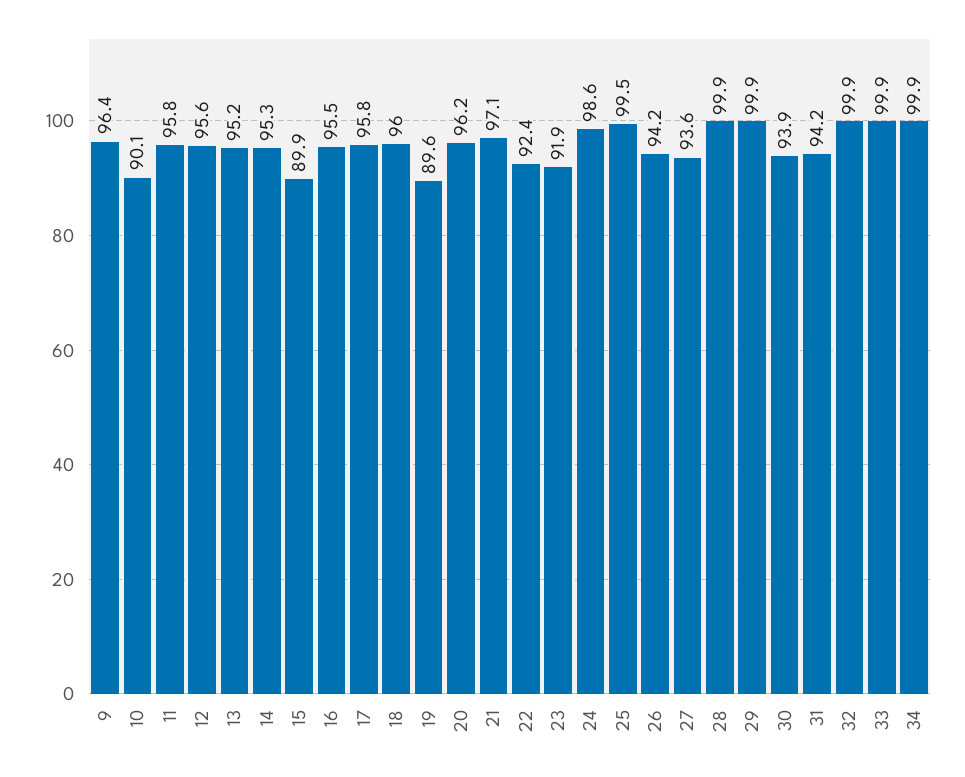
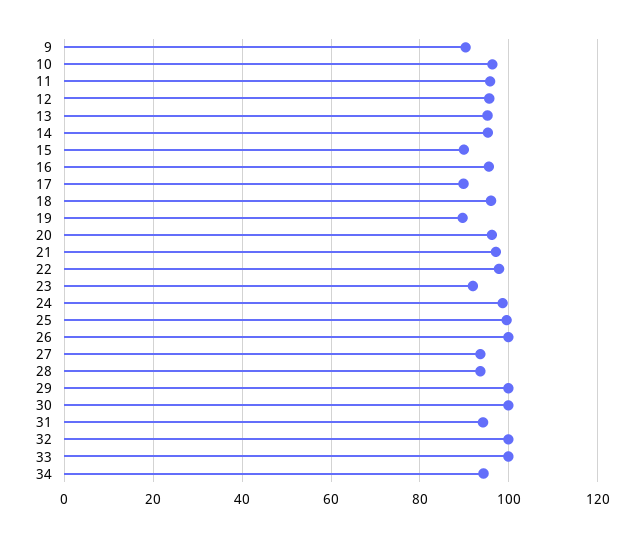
9: 96.4 -> 90
10: 90.1 -> 96
17: 95.8 -> 90
22: 92.4 -> 98
26: 94.2 -> 100
28: 99.9 -> 94
30: 93.9 -> 100
34: 99.9 -> 94

